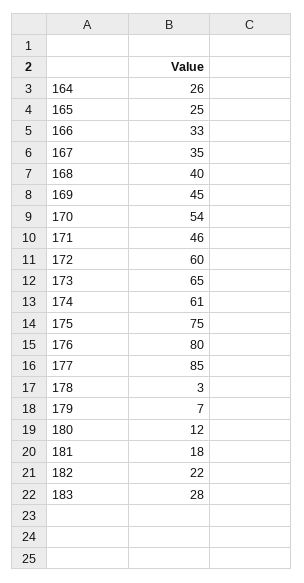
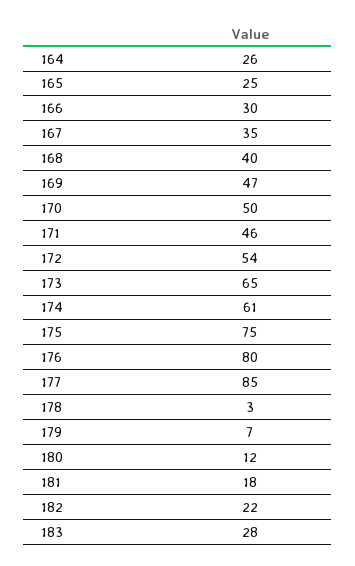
166: 33 -> 30
169: 45 -> 47
170: 54 -> 50
172: 60 -> 54

